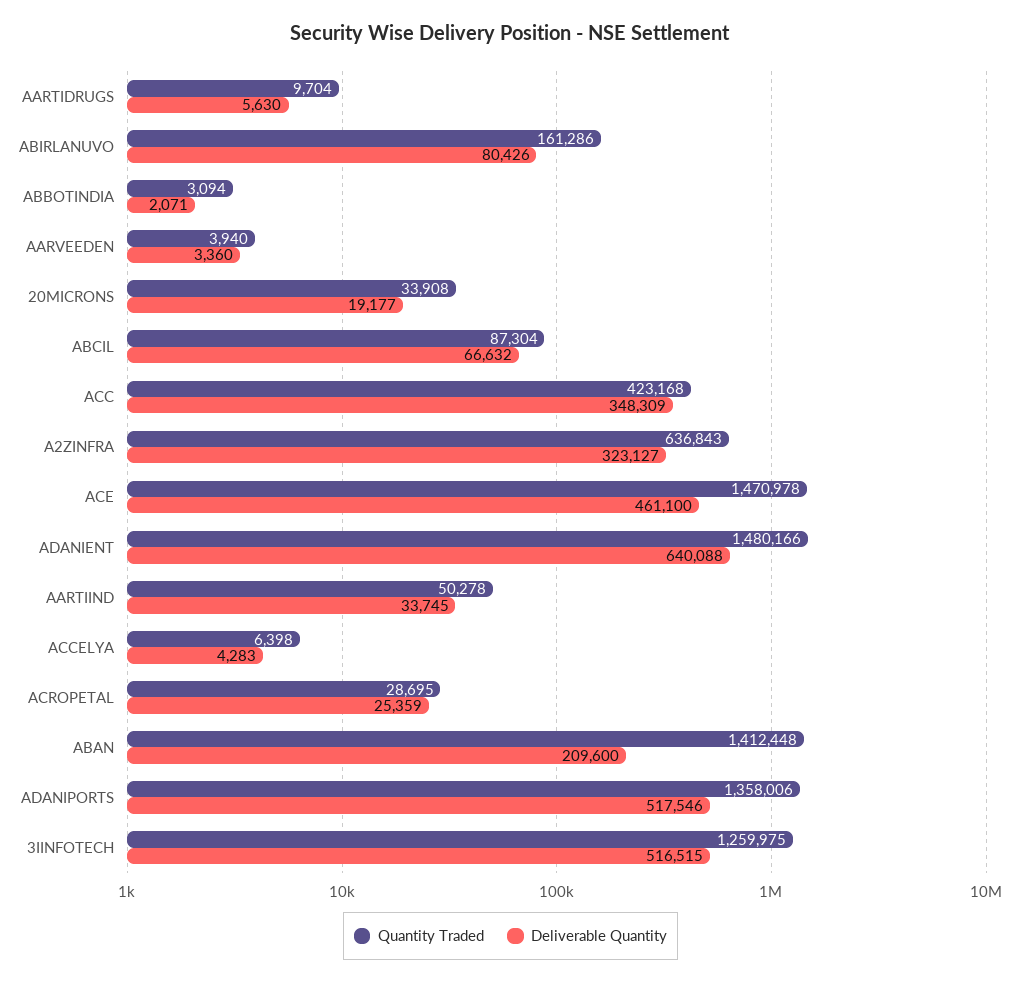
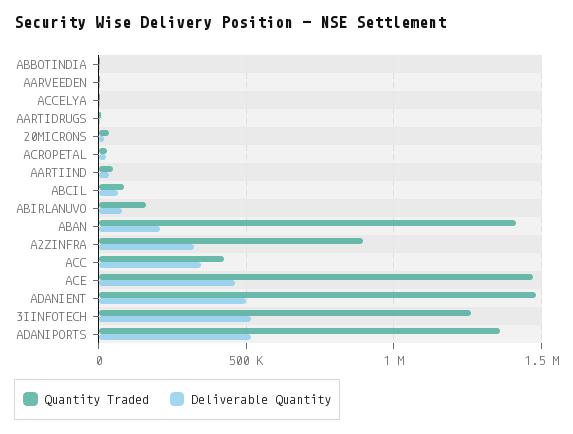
Quantity Traded, A2ZINFRA: 636843 -> 900000
Deliverable Quantity, ADANIENT: 640088 -> 500000

